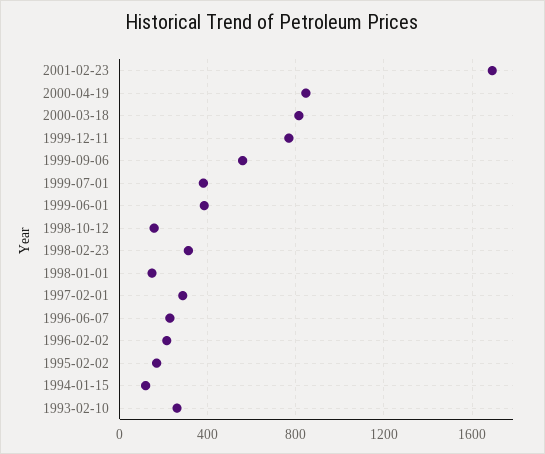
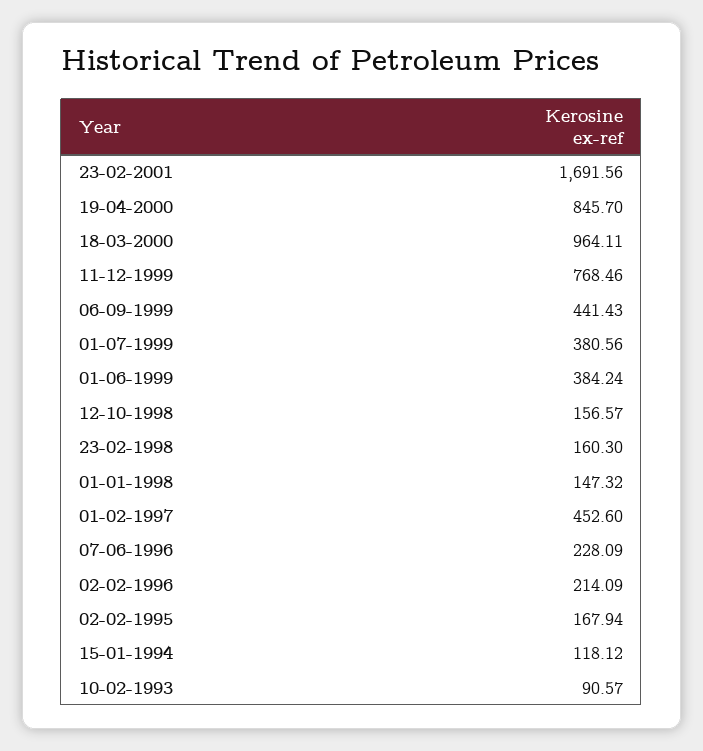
2000-03-18: 800 -> 964.11
1999-09-06: 550 -> 441.43
1998-02-23: 300 -> 160.3
1997-02-01: 300 -> 452.6
1993-02-10: 250 -> 90.57

